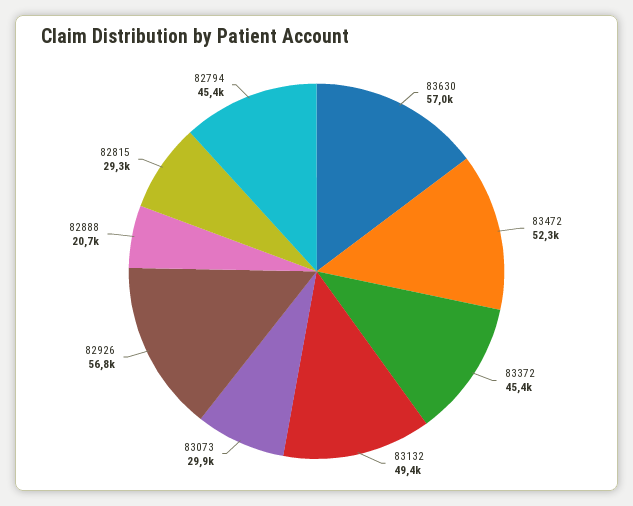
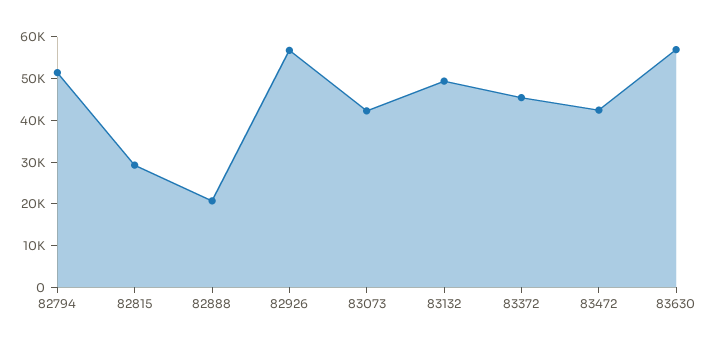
83472: 52300 -> 42000
83073: 29900 -> 42000
82794: 45400 -> 52000

